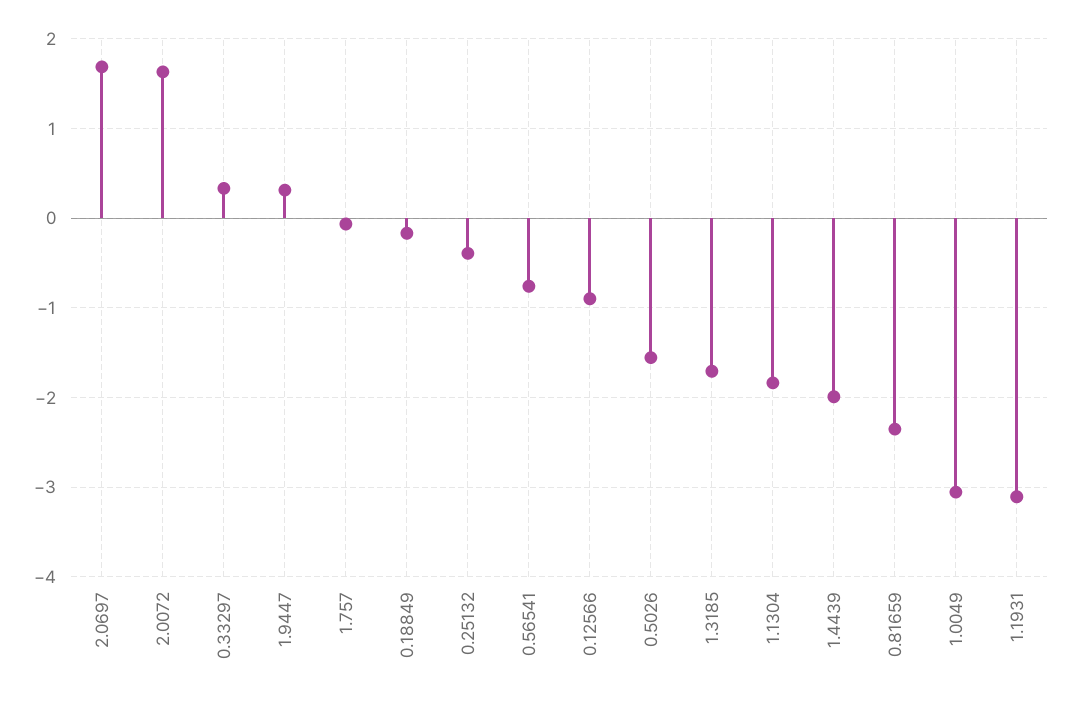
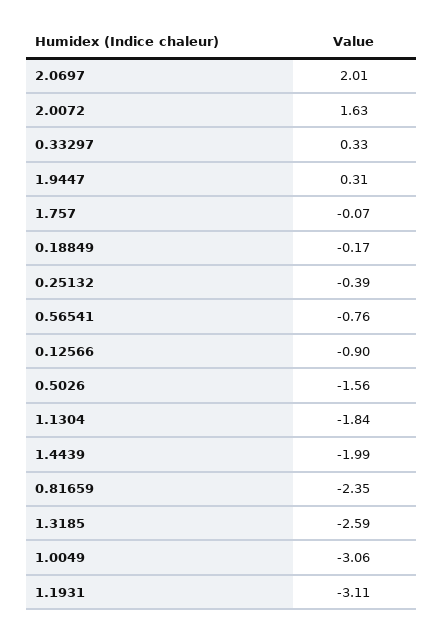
2.0697: 1.7 -> 2.01
1.3185: -1.7 -> -2.59

